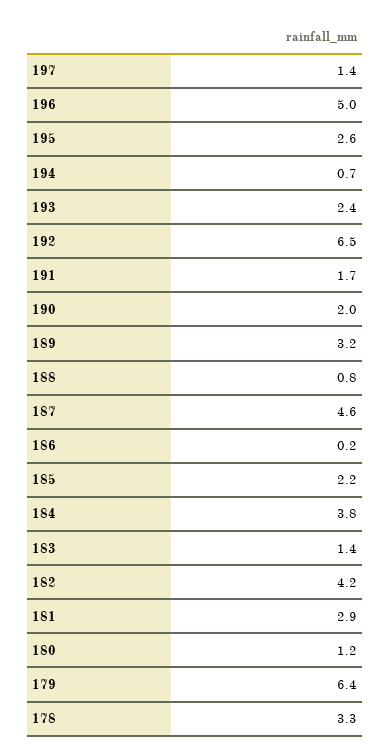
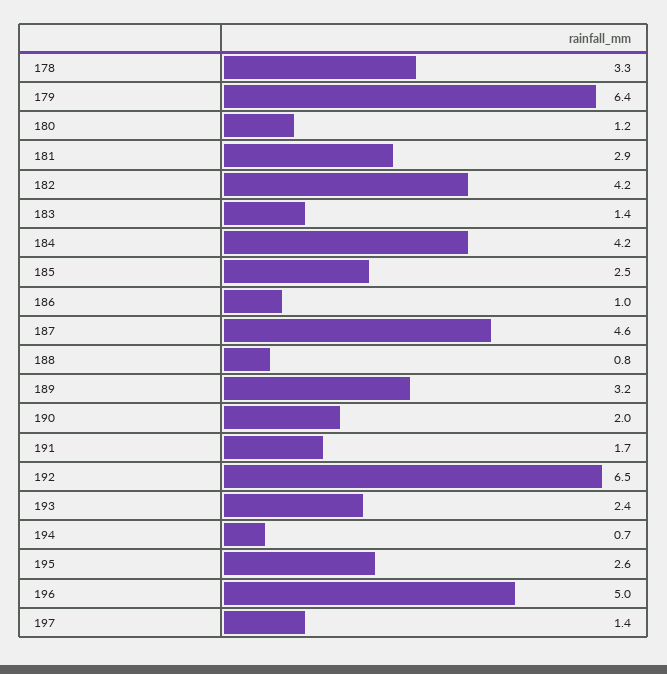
186: 0.2 -> 1
185: 2.2 -> 2.5
184: 3.8 -> 4.2

